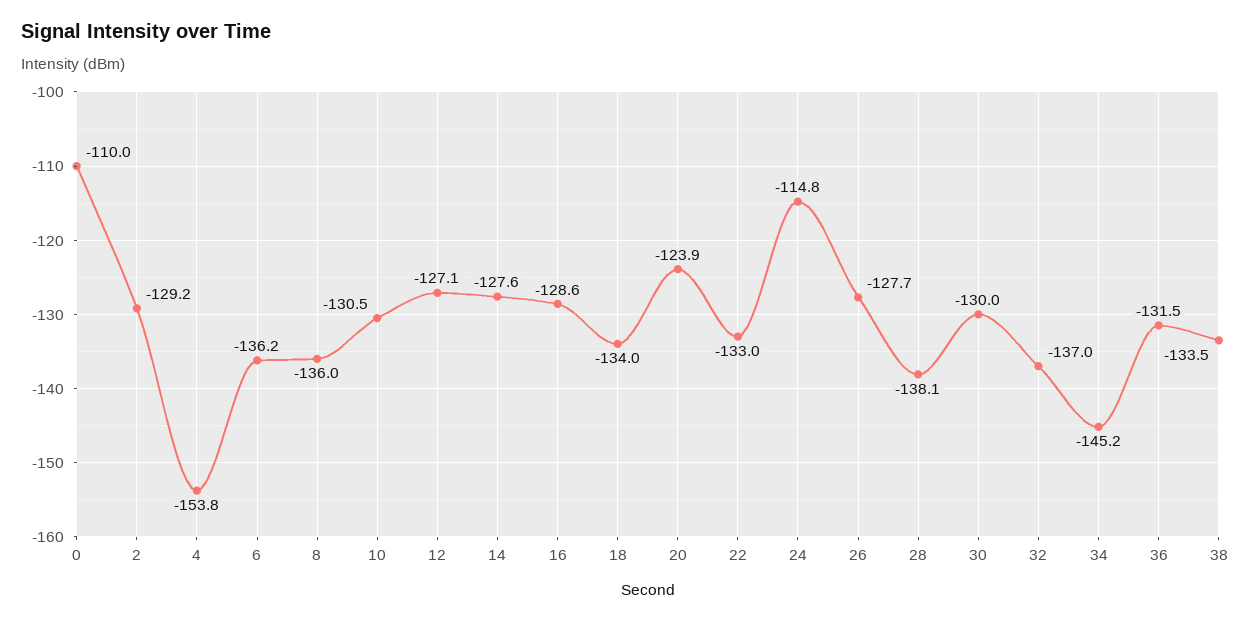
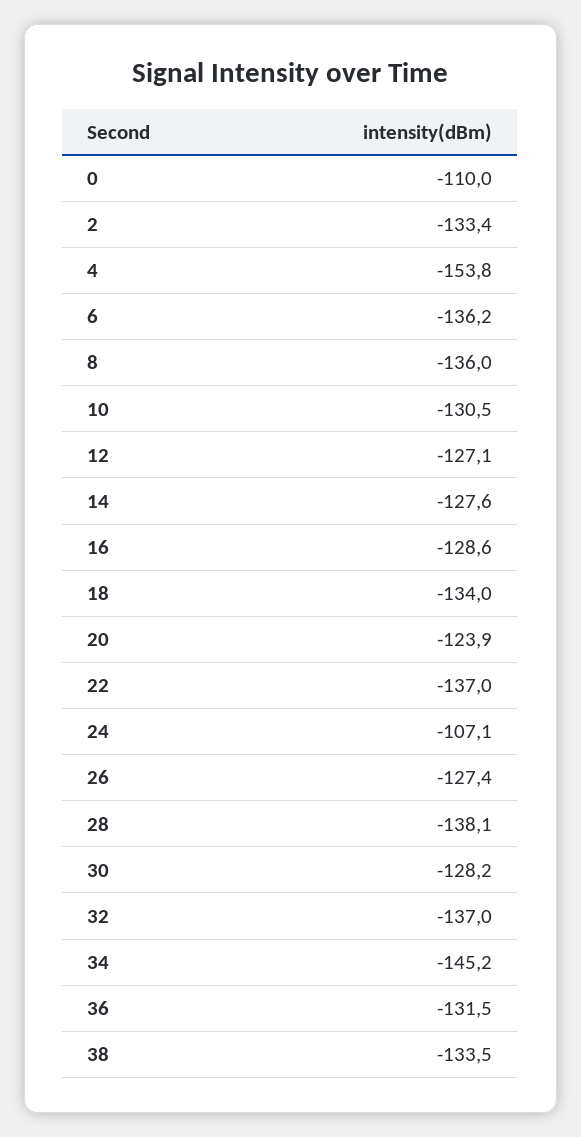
2: -129.2 -> -133.4
22: -133 -> -137
24: -114.8 -> -107.1
26: -127.7 -> -127.4
30: -130 -> -128.2

